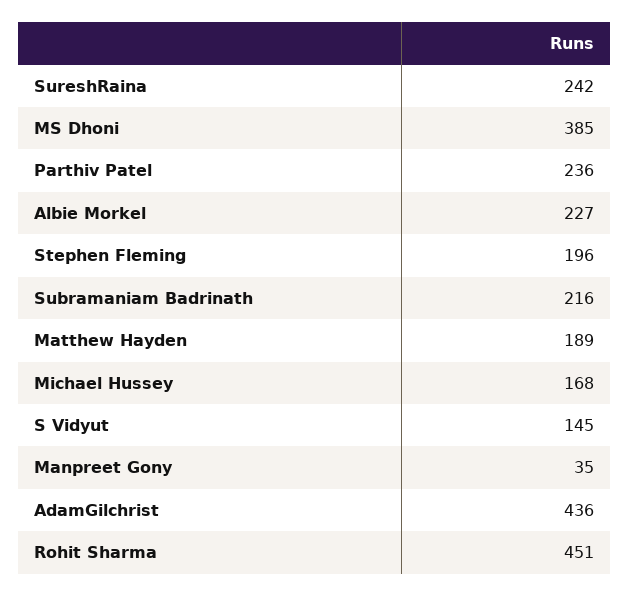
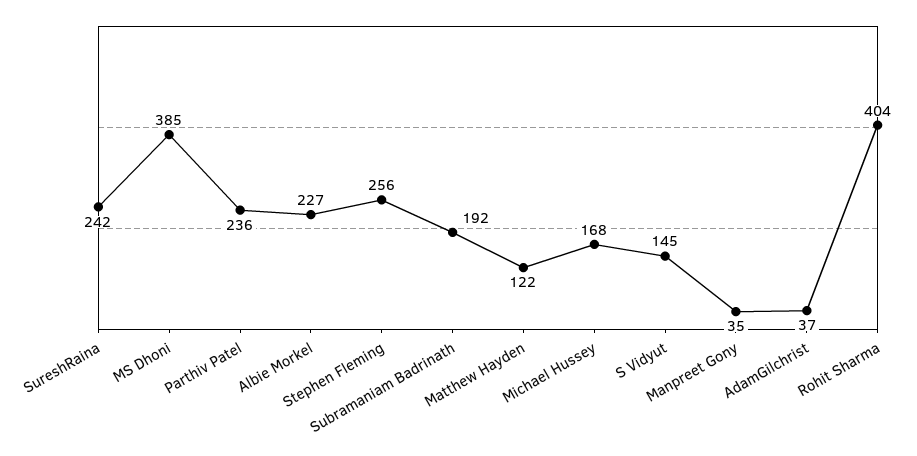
Stephen Fleming: 196 -> 256
Subramaniam Badrinath: 216 -> 192
Matthew Hayden: 189 -> 122
AdamGilchrist: 436 -> 37
Rohit Sharma: 451 -> 404

